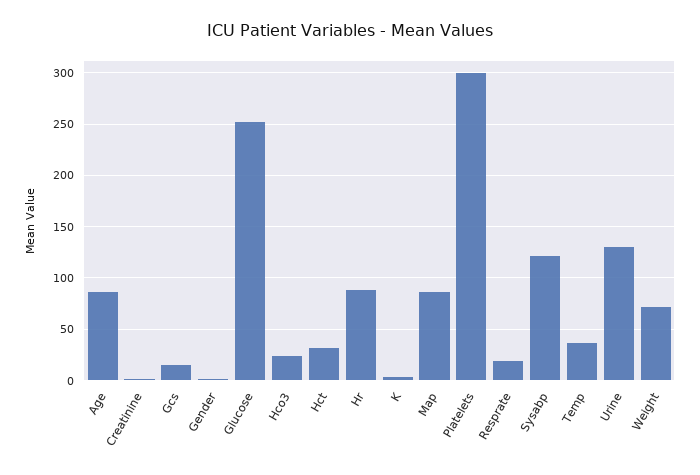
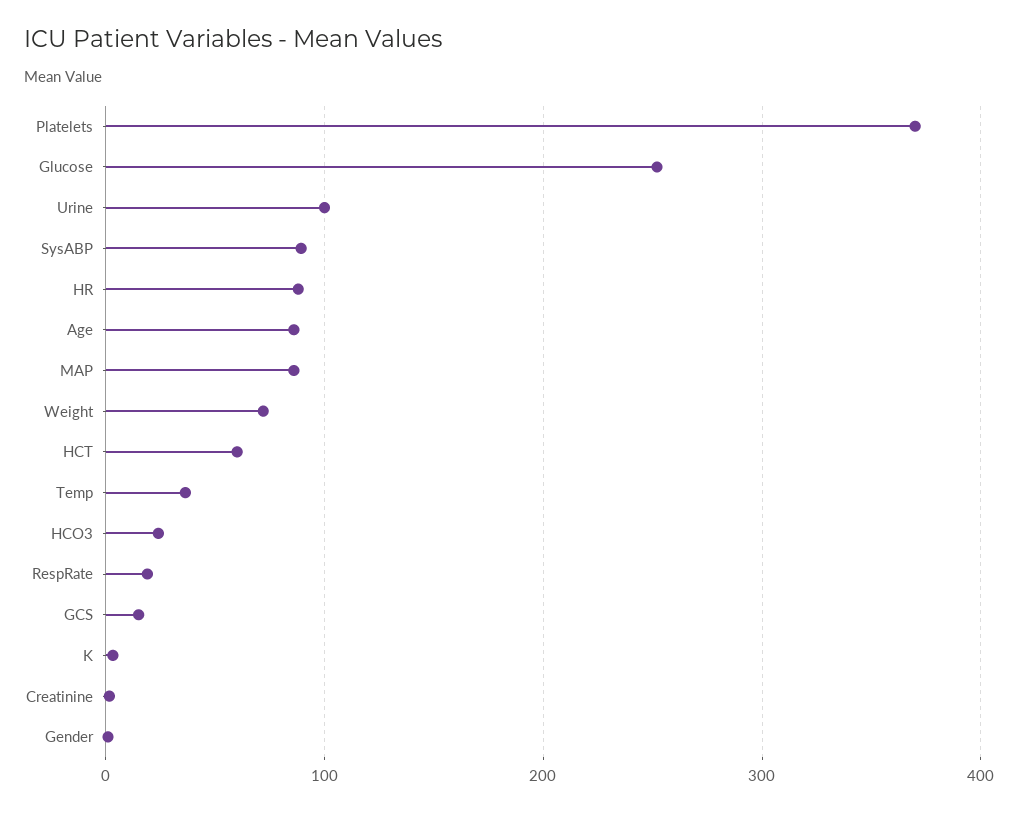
Hct: 30 -> 60
Platelets: 300 -> 370
Sysabp: 120 -> 90
Urine: 130 -> 100

